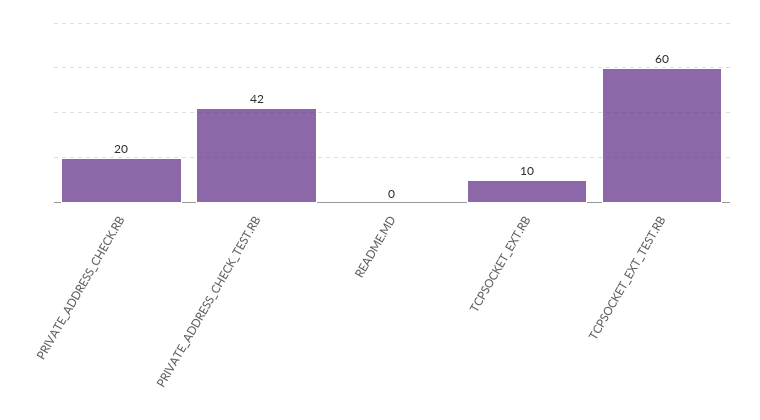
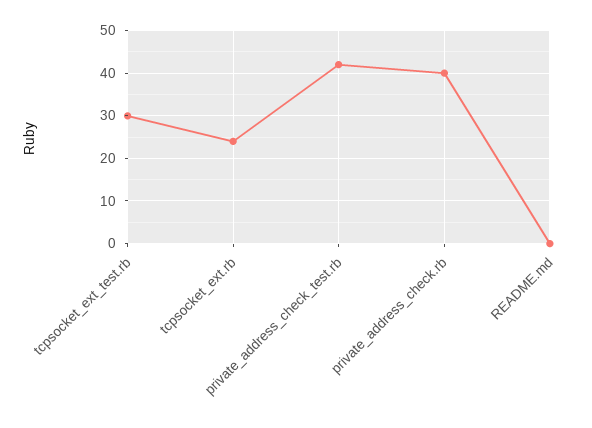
PRIVATE_ADDRESS_CHECK.RB: 20 -> 40
TCPSOCKET_EXT.RB: 10 -> 25
TCPSOCKET_EXT_TEST.RB: 60 -> 30

